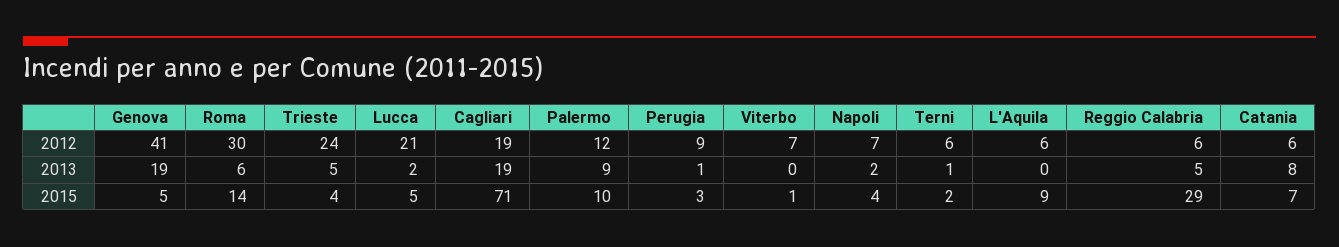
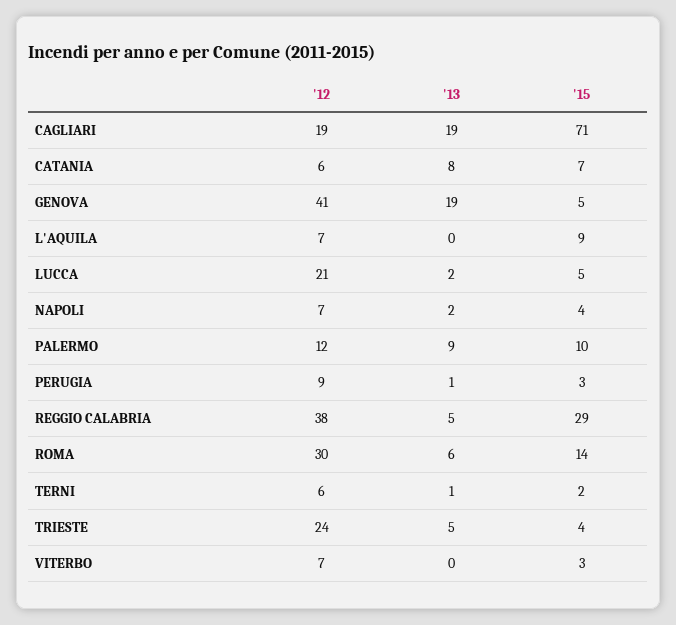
L'Aquila, 2012: 6 -> 7
Reggio Calabria, 2012: 6 -> 38
Viterbo, 2015: 1 -> 3

